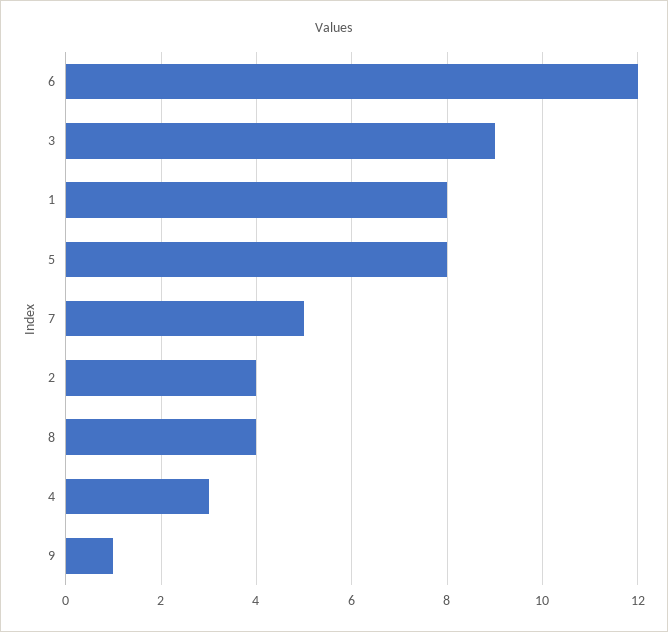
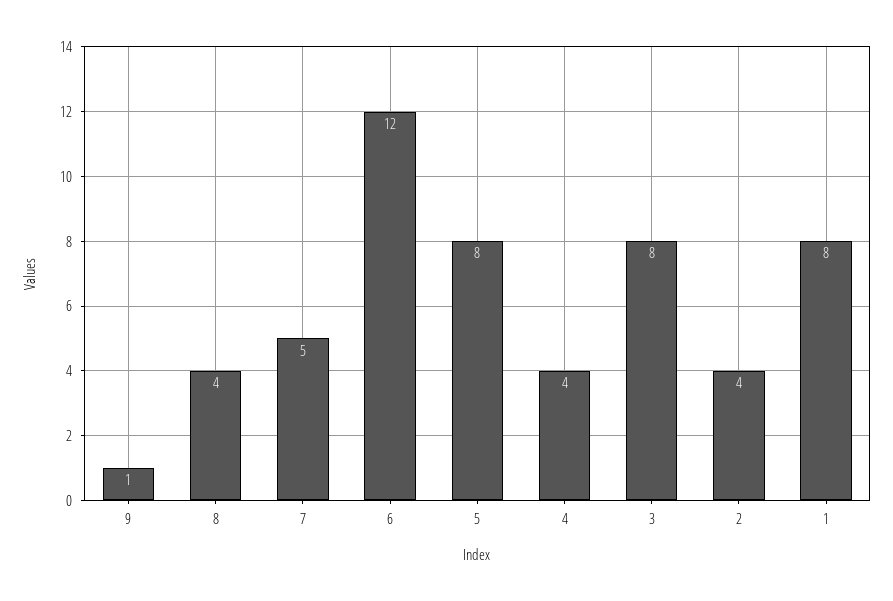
3: 9 -> 8
4: 3 -> 4

